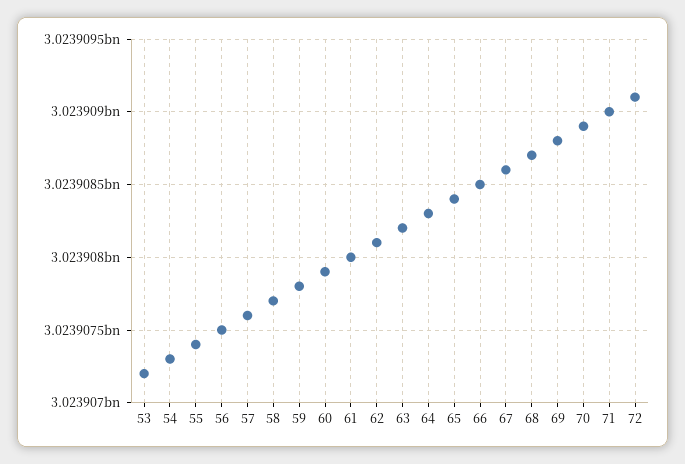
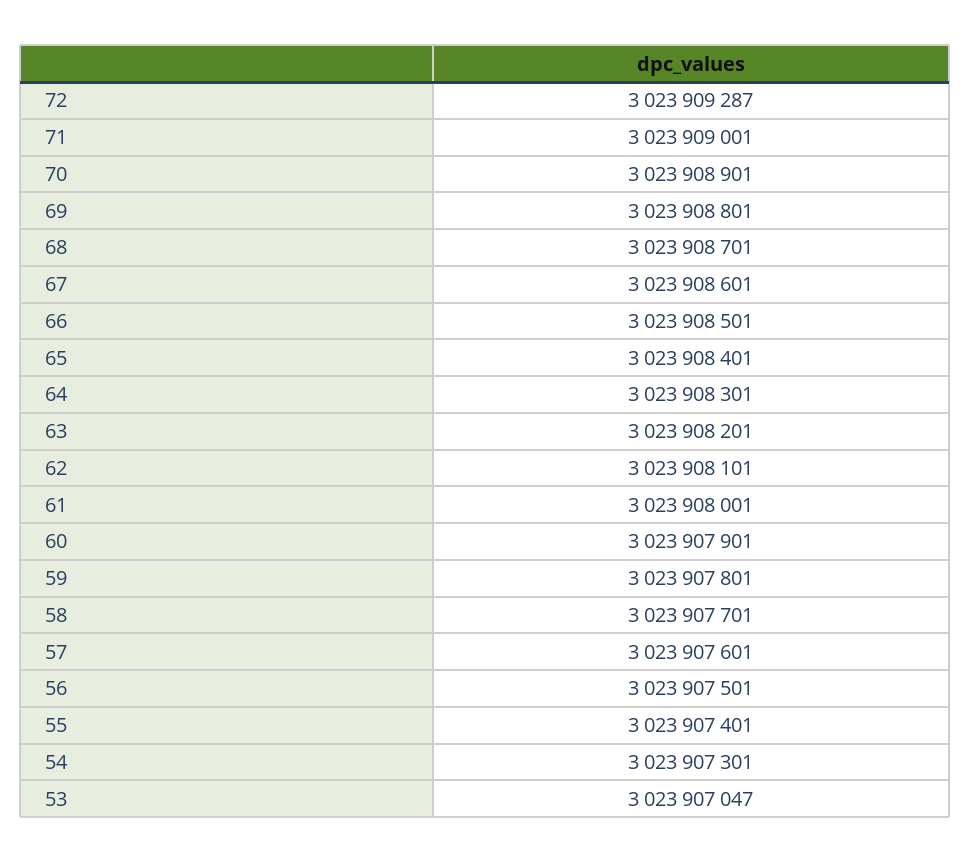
53: 3023907200 -> 3023907047
72: 3023909100 -> 3023909287

